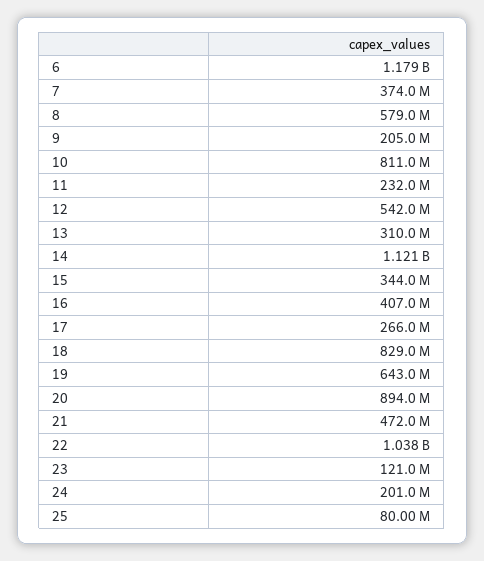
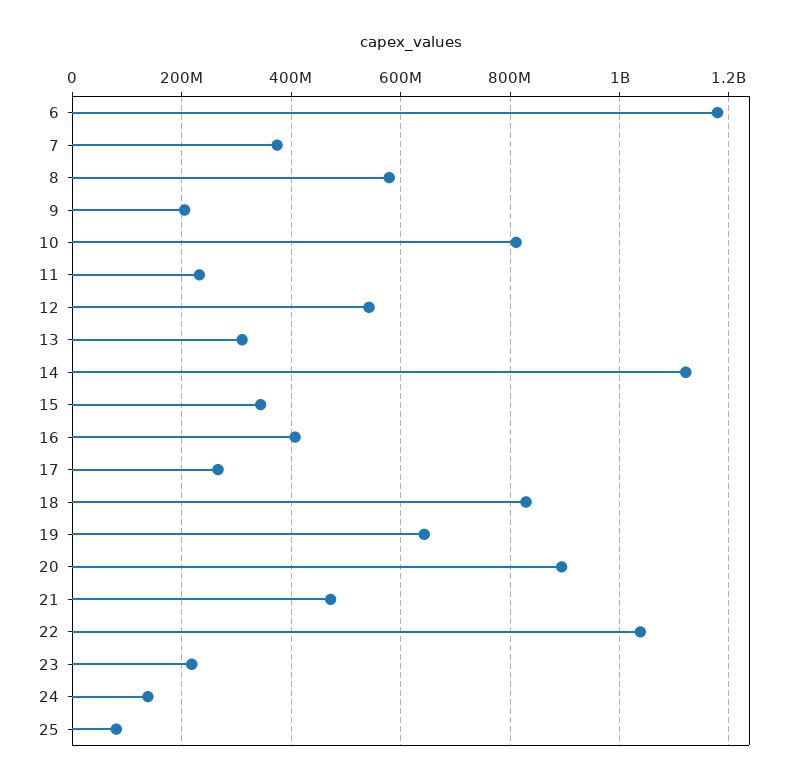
23: 121000000 -> 220000000
24: 201000000 -> 140000000

